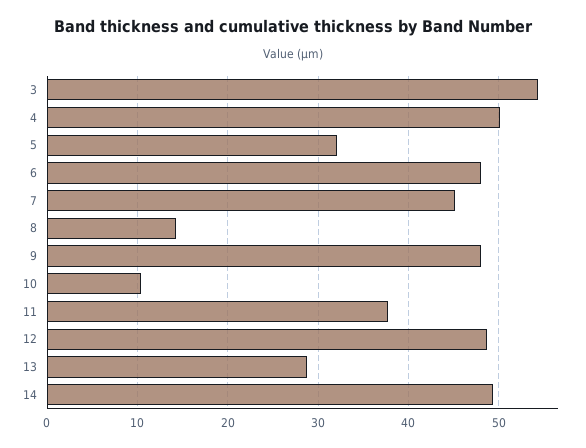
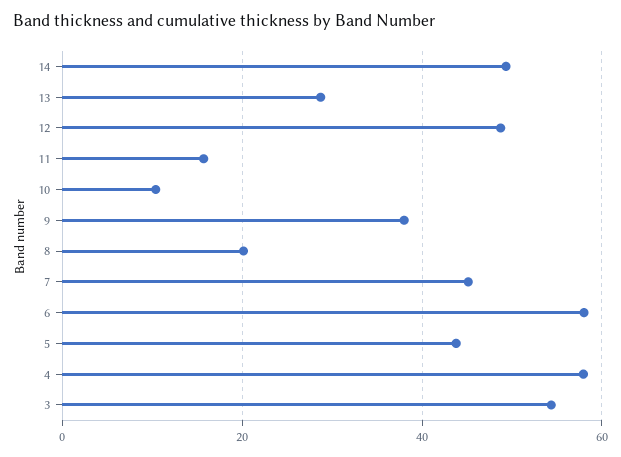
4: 50 -> 58
5: 32 -> 44
6: 48 -> 58
8: 14 -> 20
9: 48 -> 38
11: 38 -> 16

